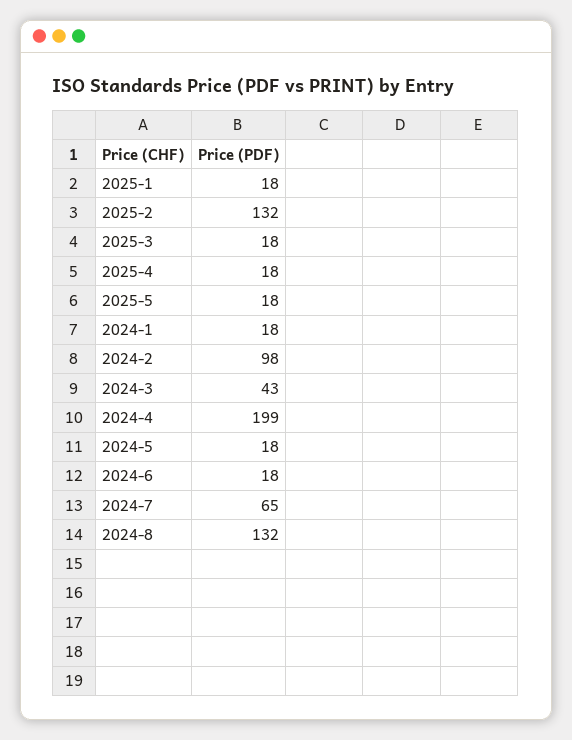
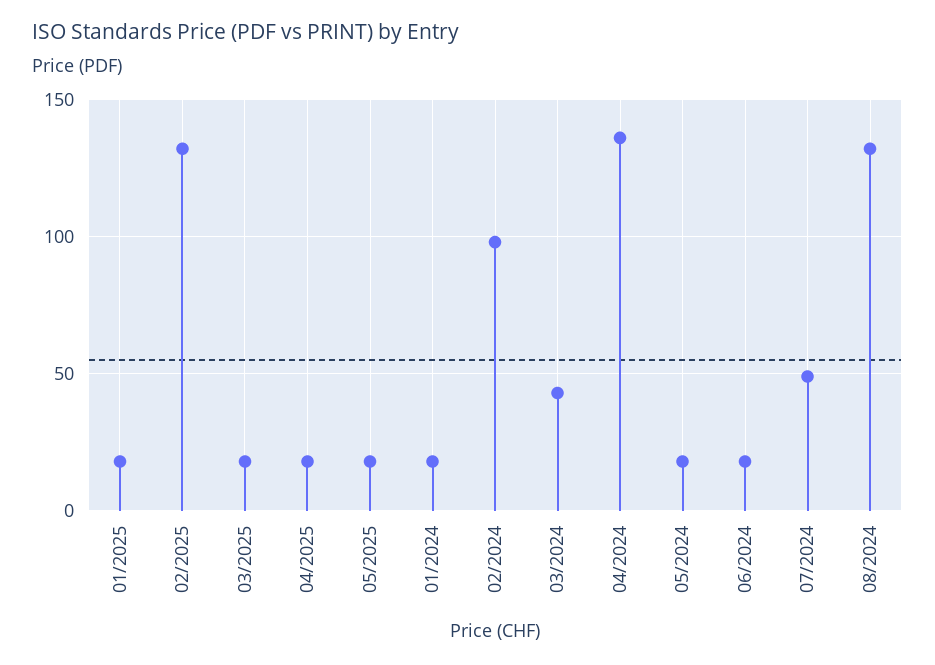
2024-4: 199 -> 135
2024-7: 65 -> 50

